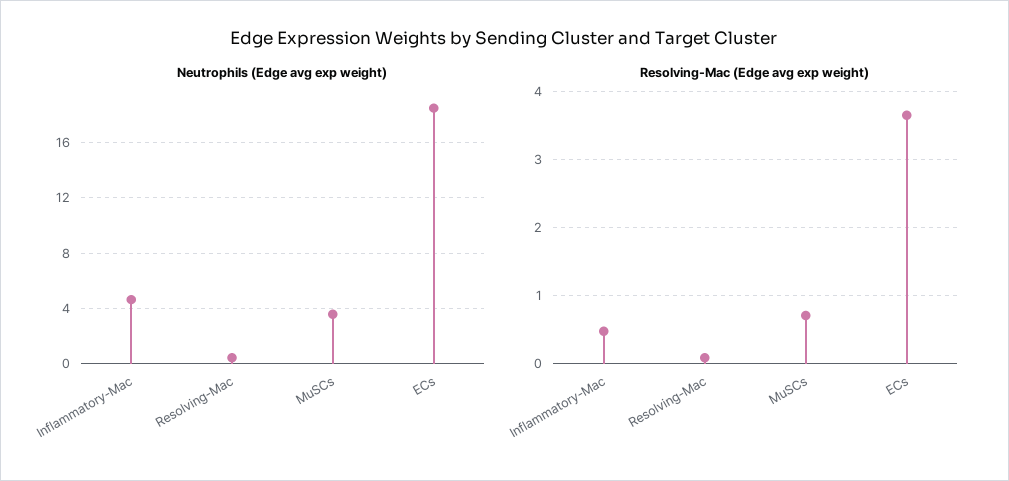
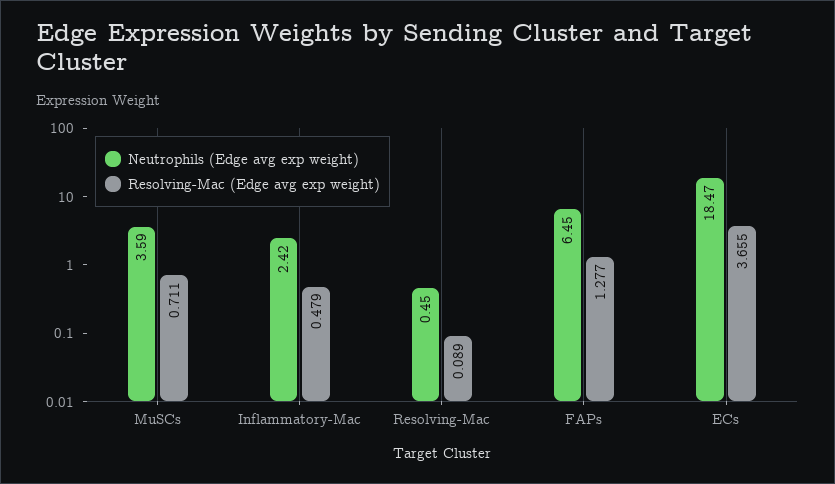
Neutrophils (Edge avg exp weight), Inflammatory-Mac: 4.5 -> 2.42
Neutrophils (Edge avg exp weight), FAPs: none -> 6.45
Resolving-Mac (Edge avg exp weight), FAPs: none -> 1.277

